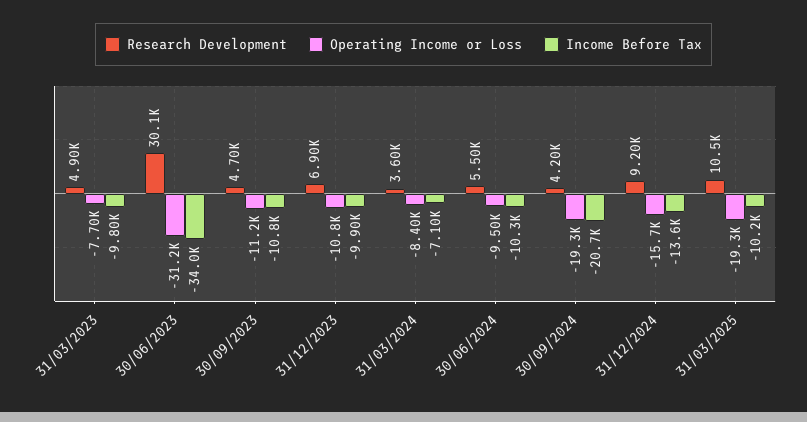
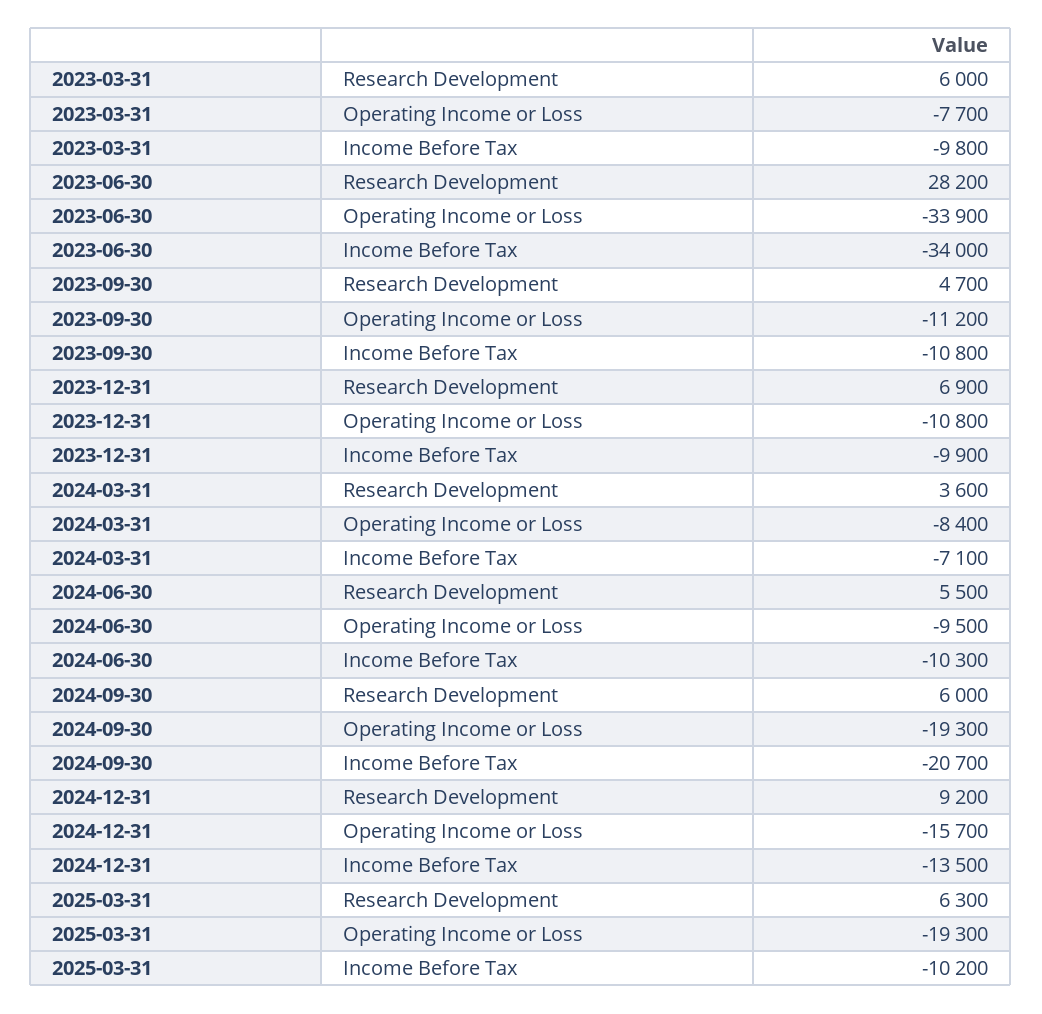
Research Development, 31/03/2023: 4900 -> 6000
Research Development, 30/06/2023: 30100 -> 28200
Operating Income or Loss, 30/06/2023: -31200 -> -33900
Research Development, 30/09/2024: 4200 -> 6000
Income Before Tax, 31/12/2024: -13600 -> -13500
Research Development, 31/03/2025: 10500 -> 6300

